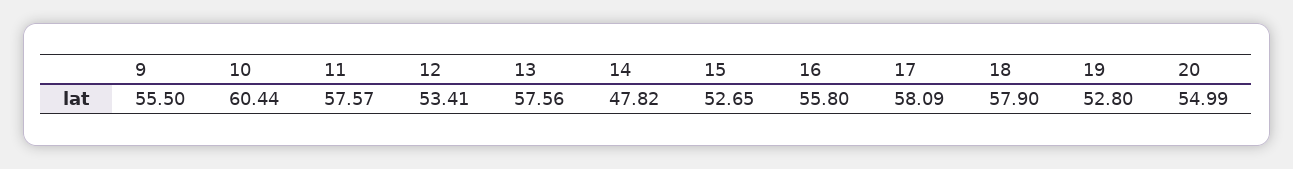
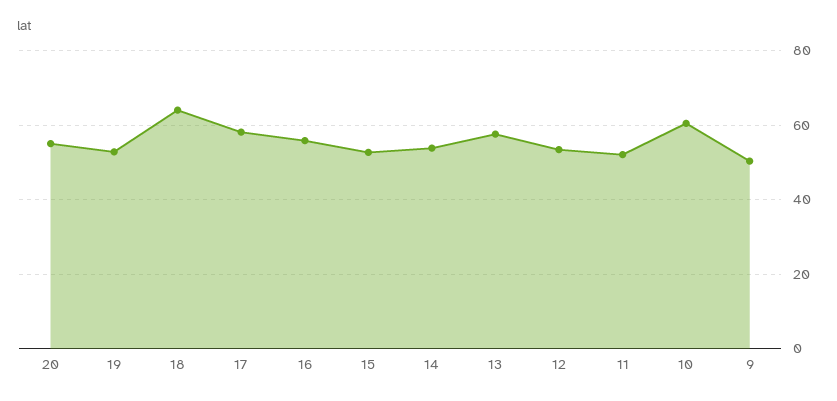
9: 55.5 -> 50
11: 57.57 -> 52
14: 47.82 -> 54
18: 57.9 -> 64

